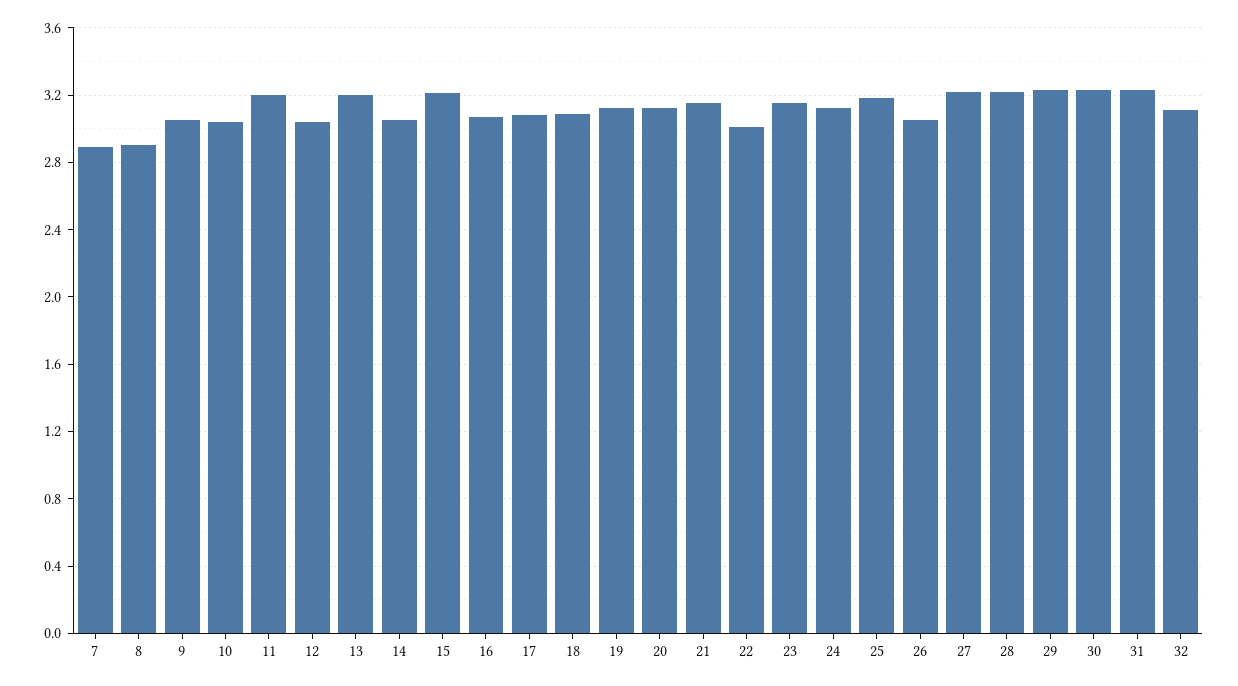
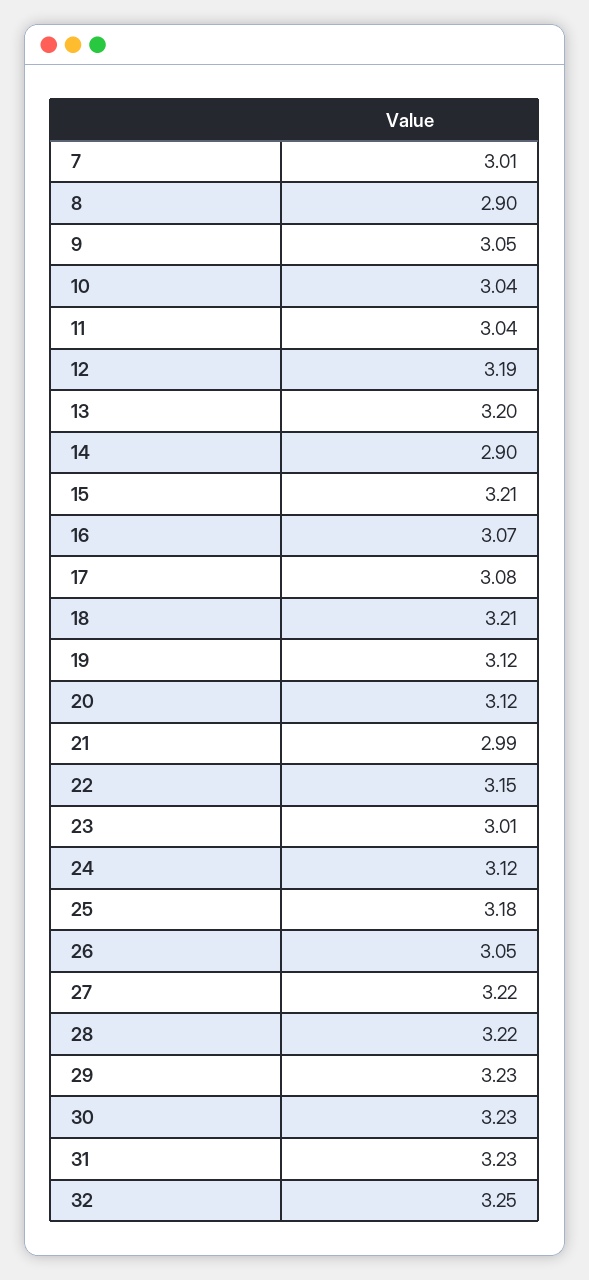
7: 2.9 -> 3.01
11: 3.2 -> 3.04
12: 3.05 -> 3.19
14: 3.05 -> 2.9
18: 3.1 -> 3.21
21: 3.15 -> 2.99
22: 3 -> 3.15
23: 3.15 -> 3.01
32: 3.1 -> 3.25

